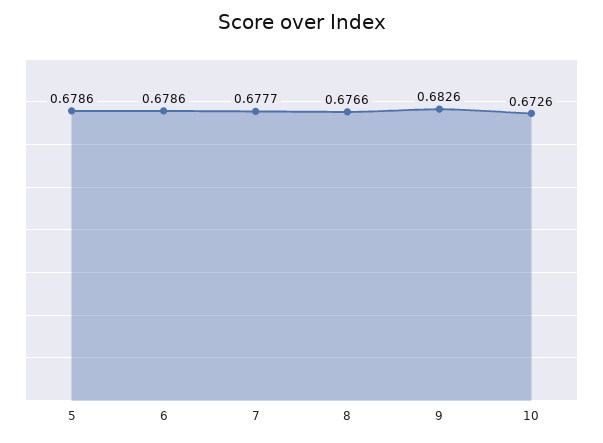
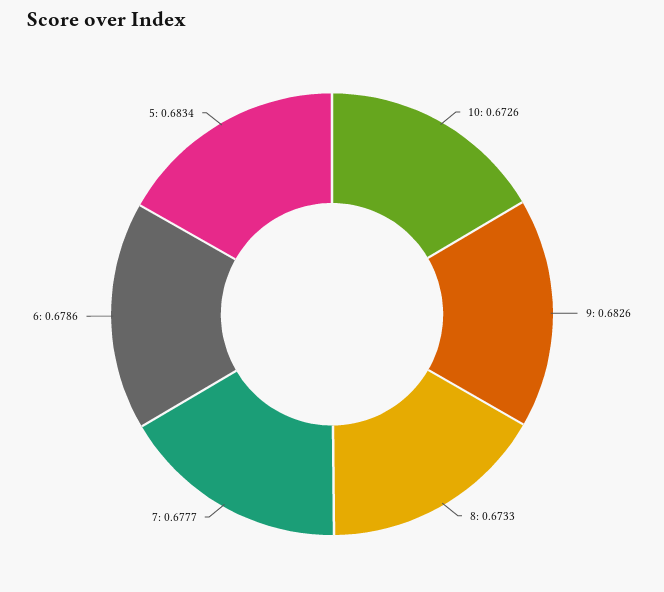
5: 0.6786 -> 0.6834
8: 0.6766 -> 0.6733

